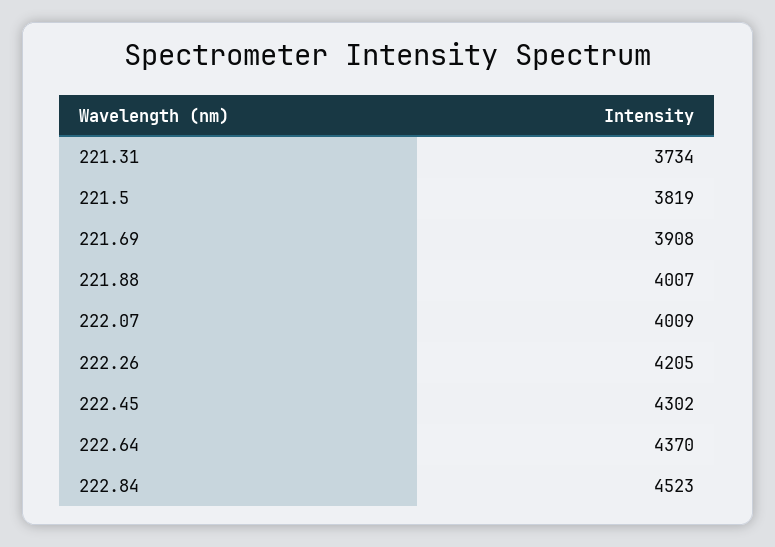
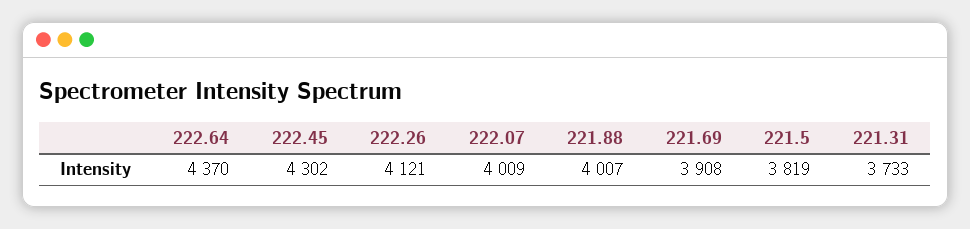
221.31: 3734 -> 3733
222.26: 4205 -> 4121
222.84: 4523 -> none

